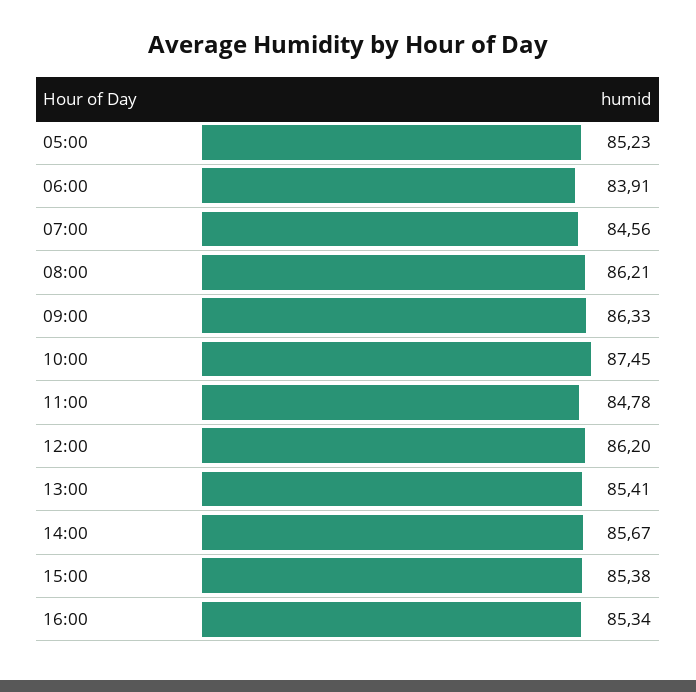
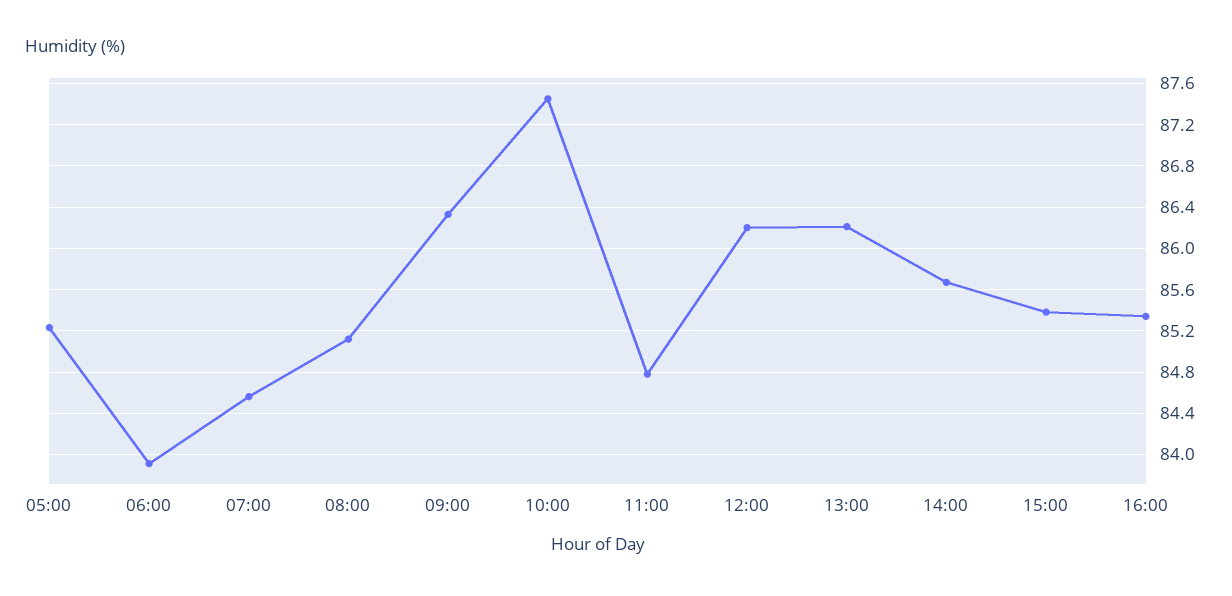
08:00: 86.21 -> 85.1
13:00: 85.41 -> 86.2

